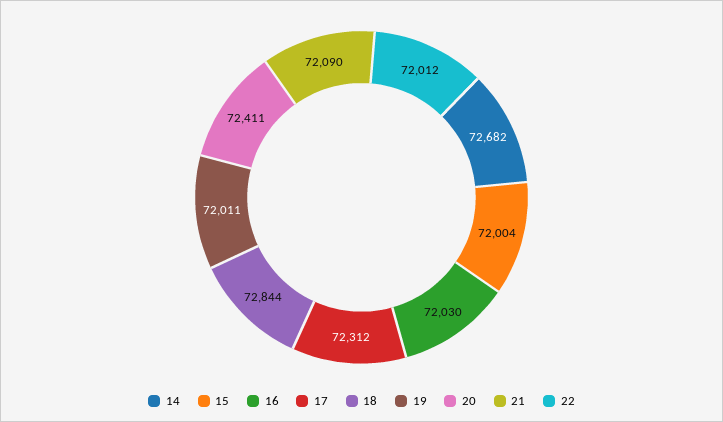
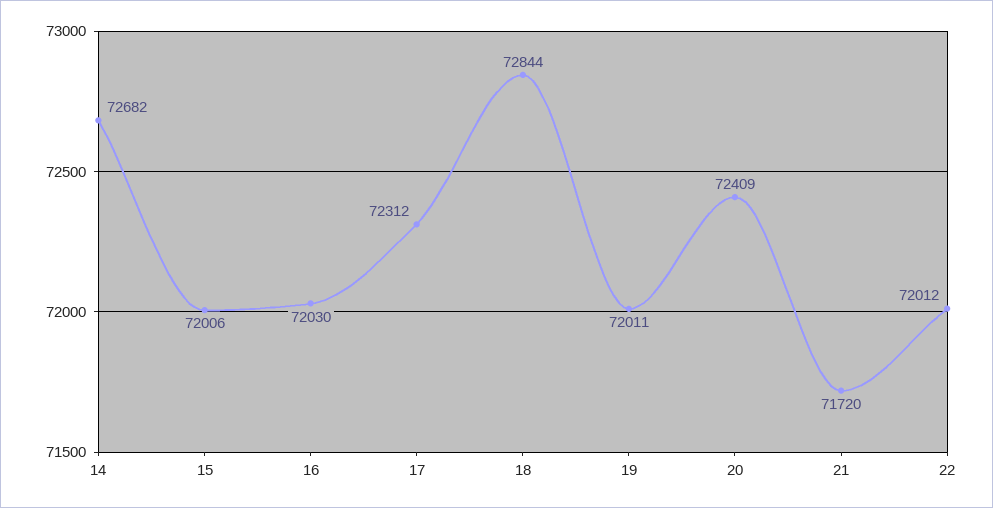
15: 72004 -> 72006
20: 72411 -> 72409
21: 72090 -> 71720

